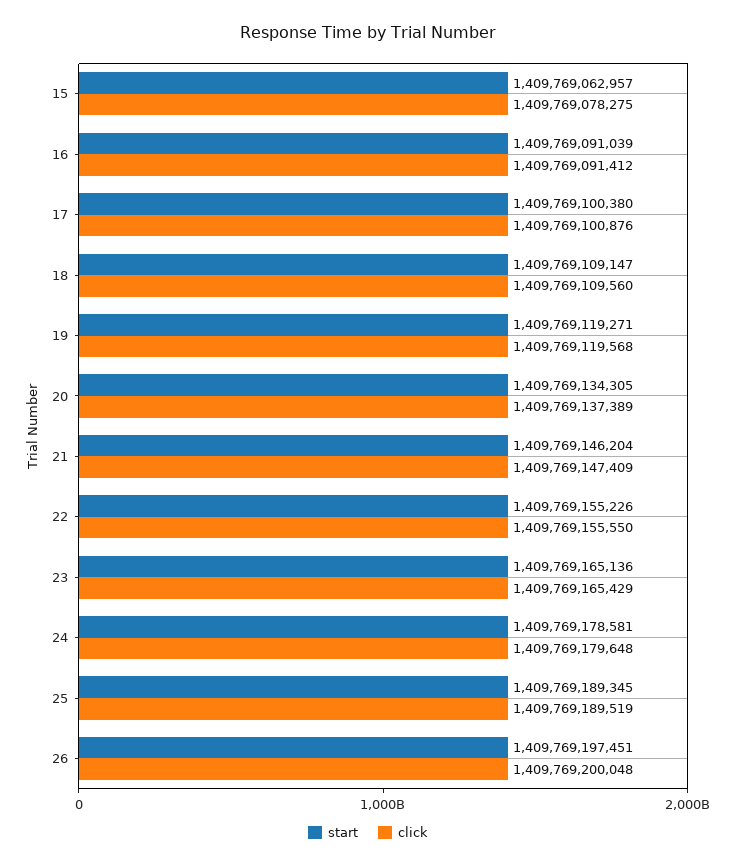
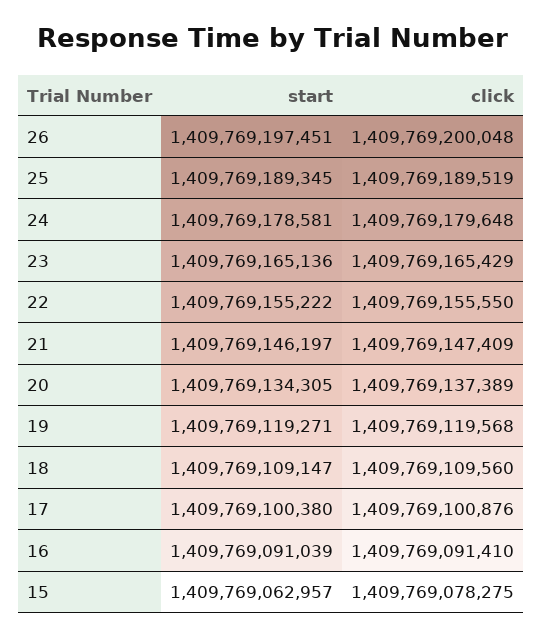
click, 16: 1409769091412 -> 1409769091410
start, 21: 1409769146204 -> 1409769146197
start, 22: 1409769155226 -> 1409769155222

